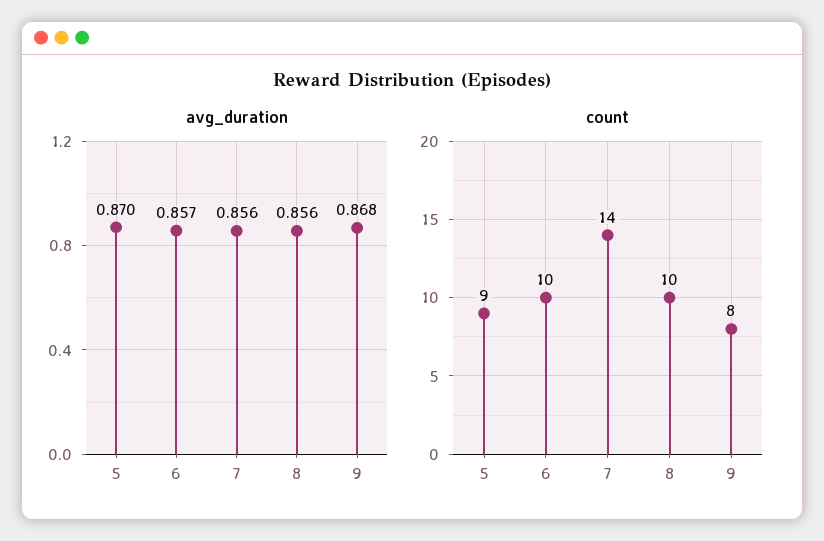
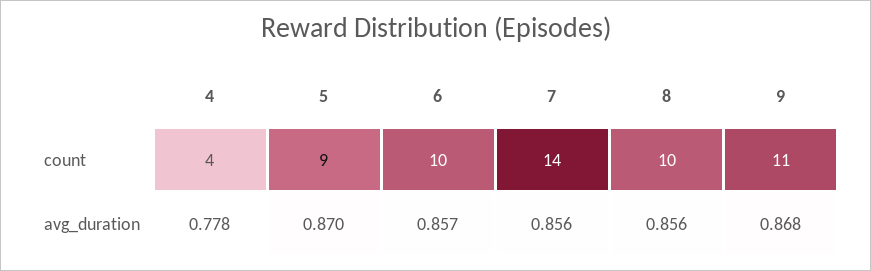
count, 9: 8 -> 11
count, 4: none -> 4
avg_duration, 4: none -> 0.778

